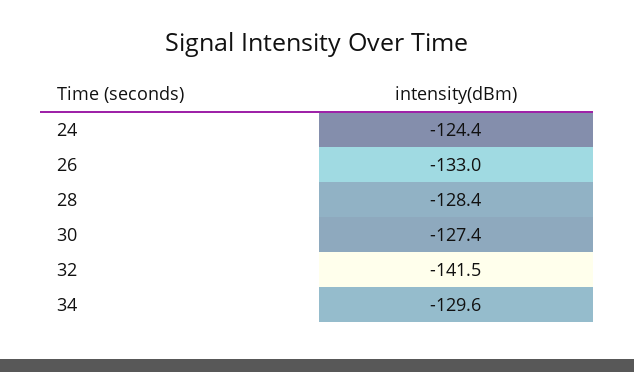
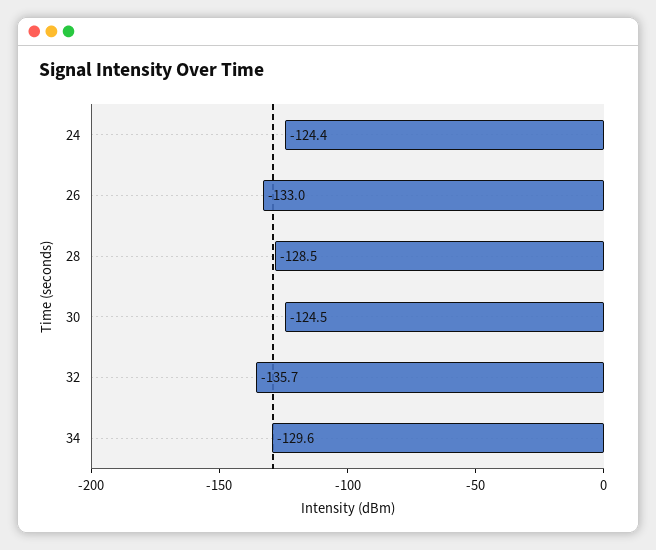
28: -128.4 -> -128.5
30: -127.4 -> -124.5
32: -141.5 -> -135.7

